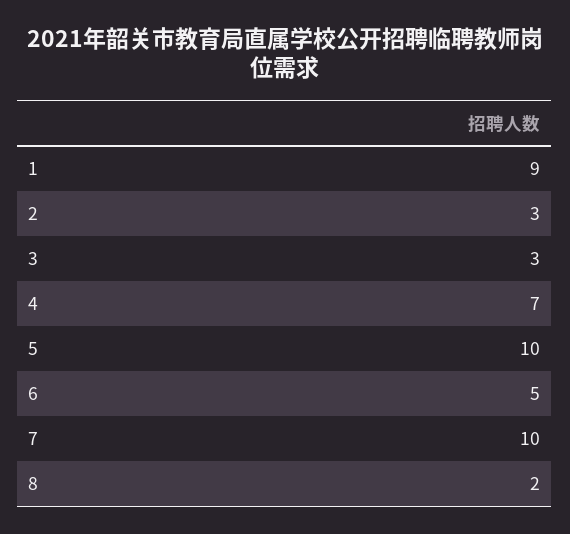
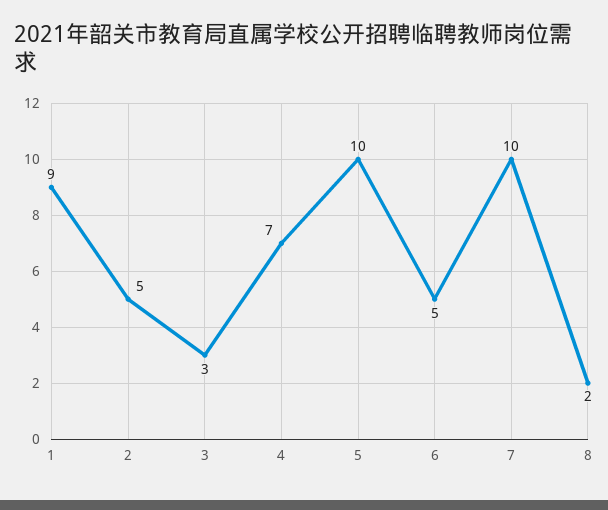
2: 3 -> 5

